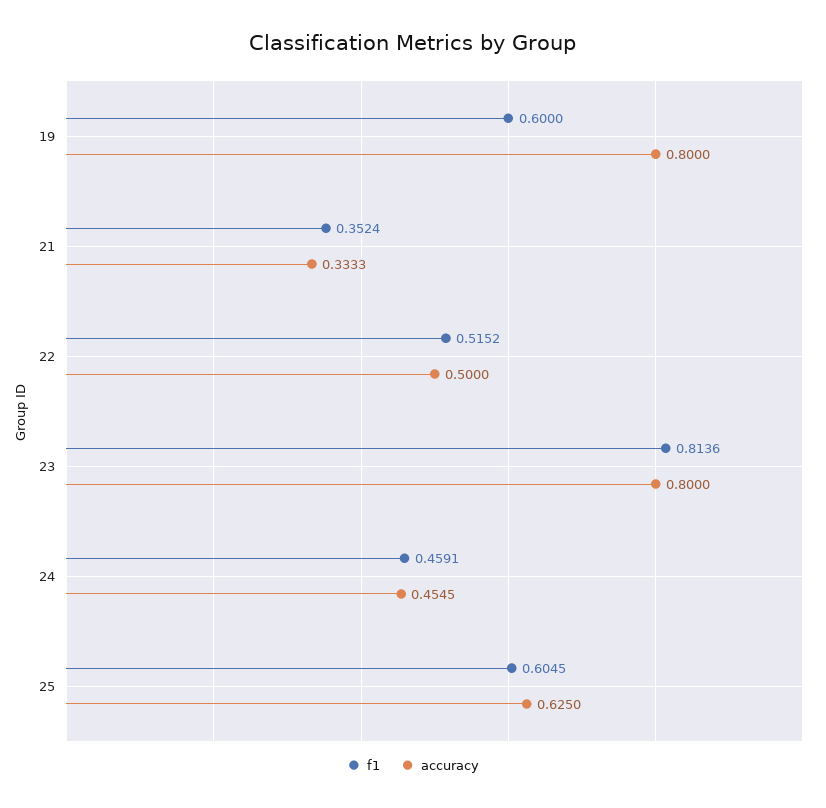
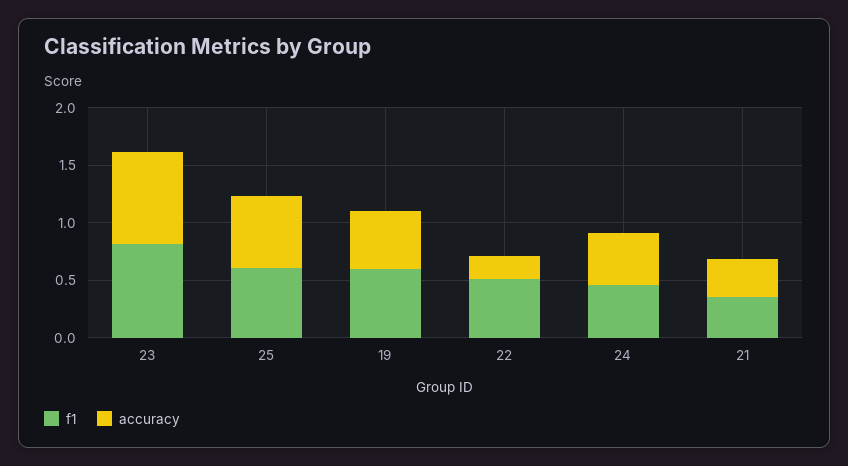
accuracy, 19: 0.8 -> 0.5
accuracy, 22: 0.5 -> 0.2

